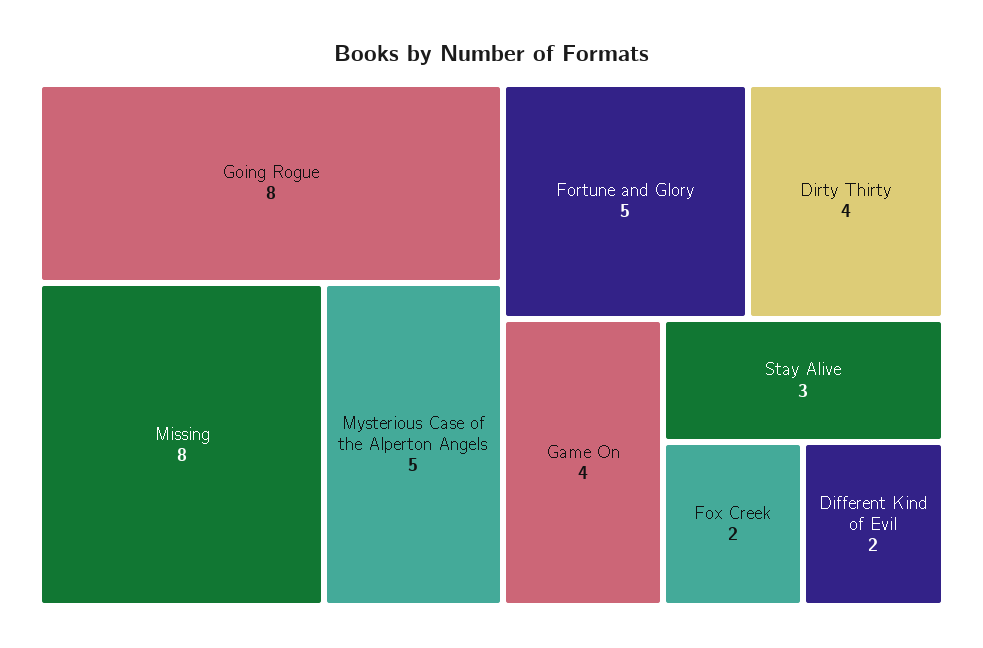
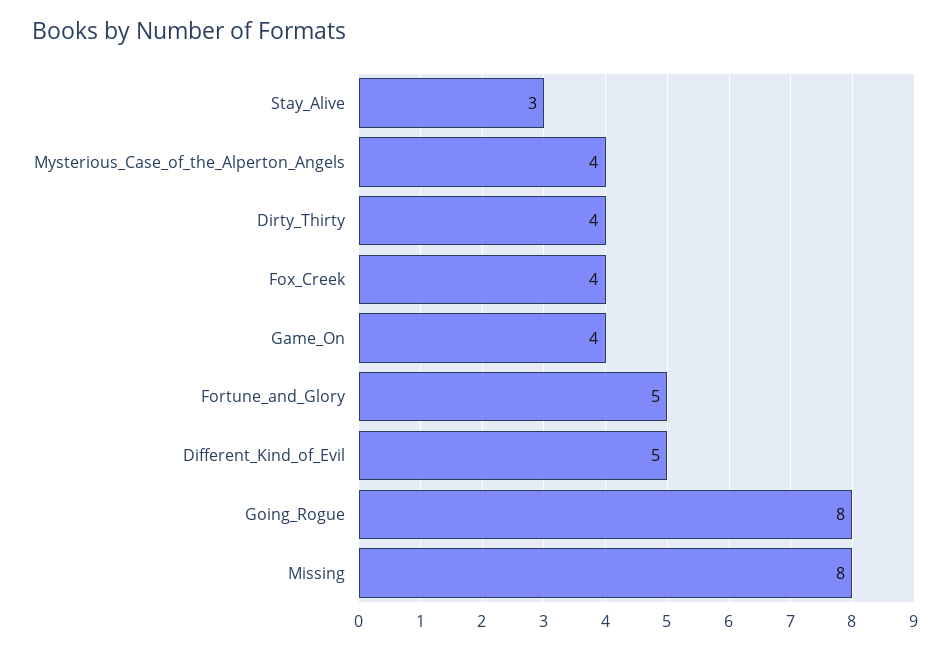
Mysterious Case of the Alperton Angels: 5 -> 4
Fox Creek: 2 -> 4
Different Kind of Evil: 2 -> 5

